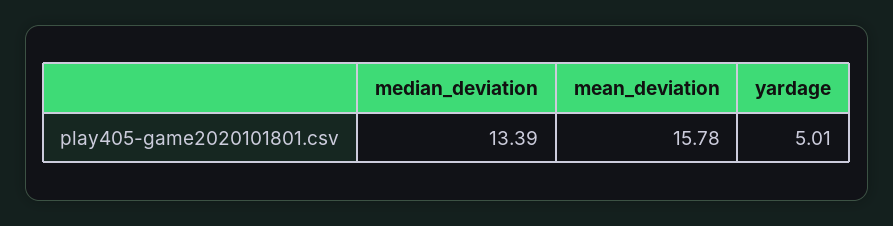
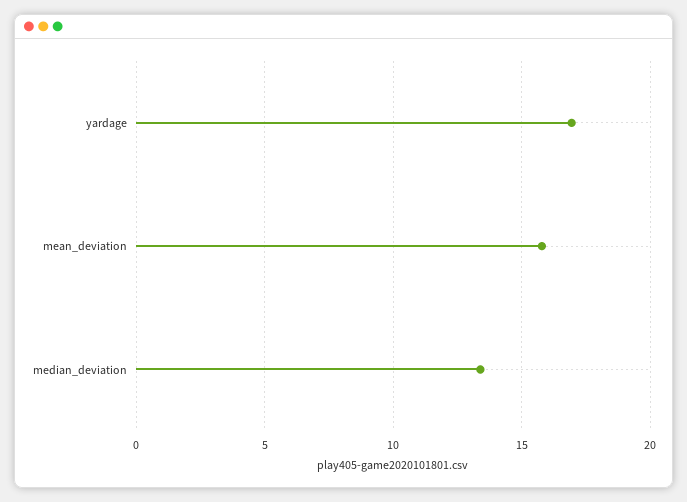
yardage: 5.01 -> 17

